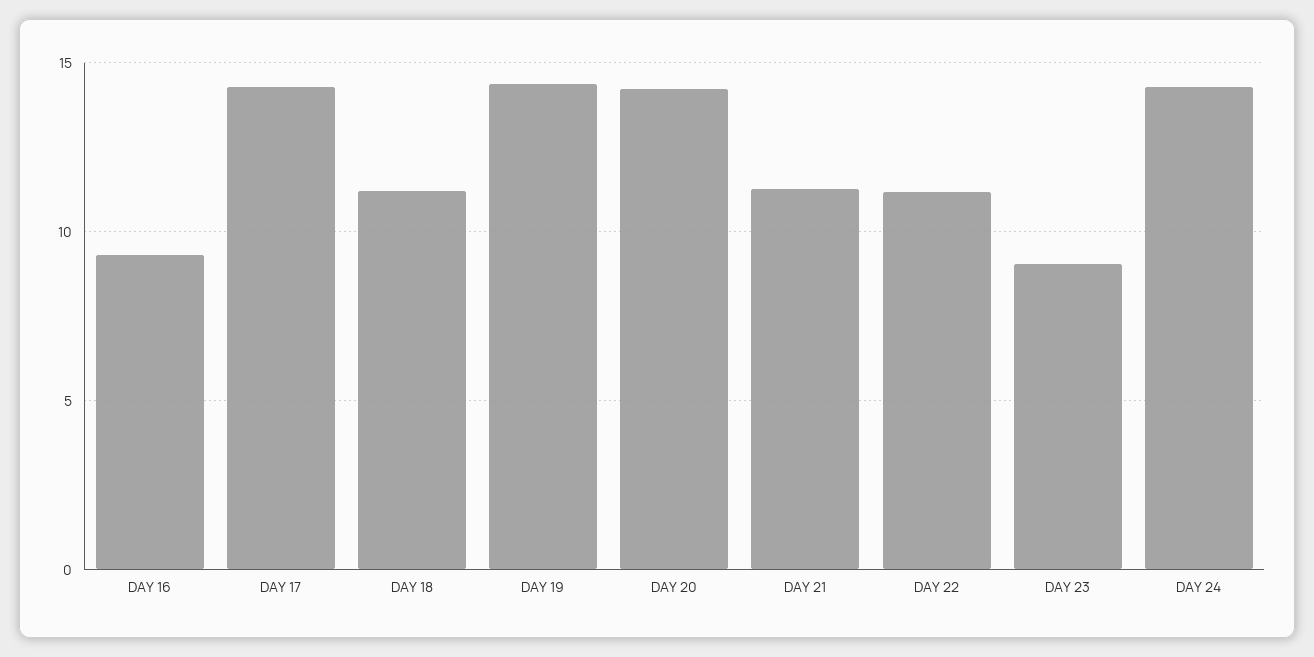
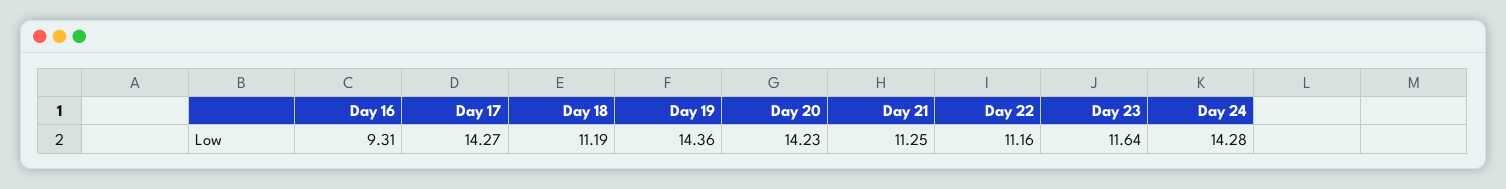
DAY 23: 9 -> 11.64

